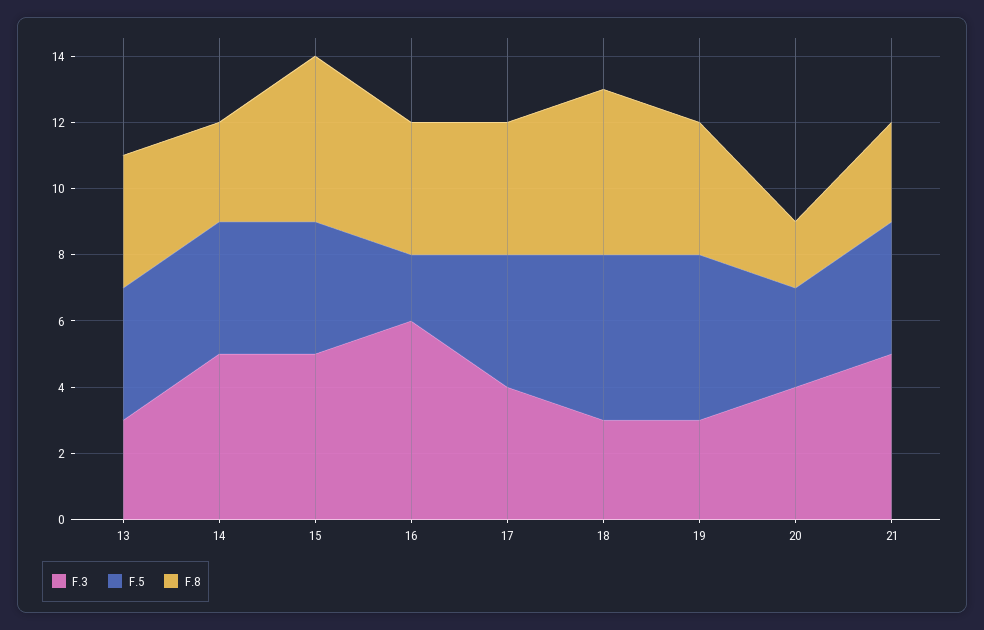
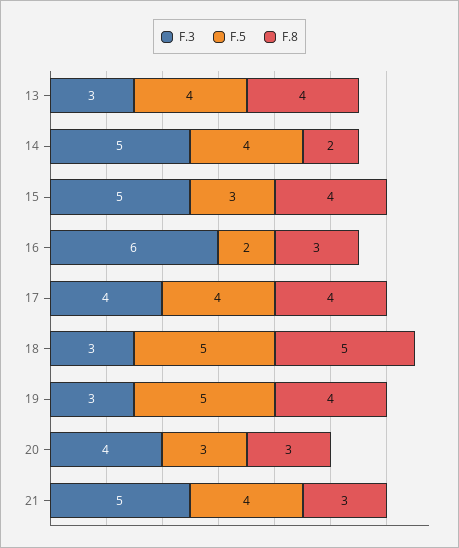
F.8, 14: 3 -> 2
F.5, 15: 4 -> 3
F.8, 15: 5 -> 4
F.8, 16: 4 -> 3
F.8, 20: 2 -> 3

